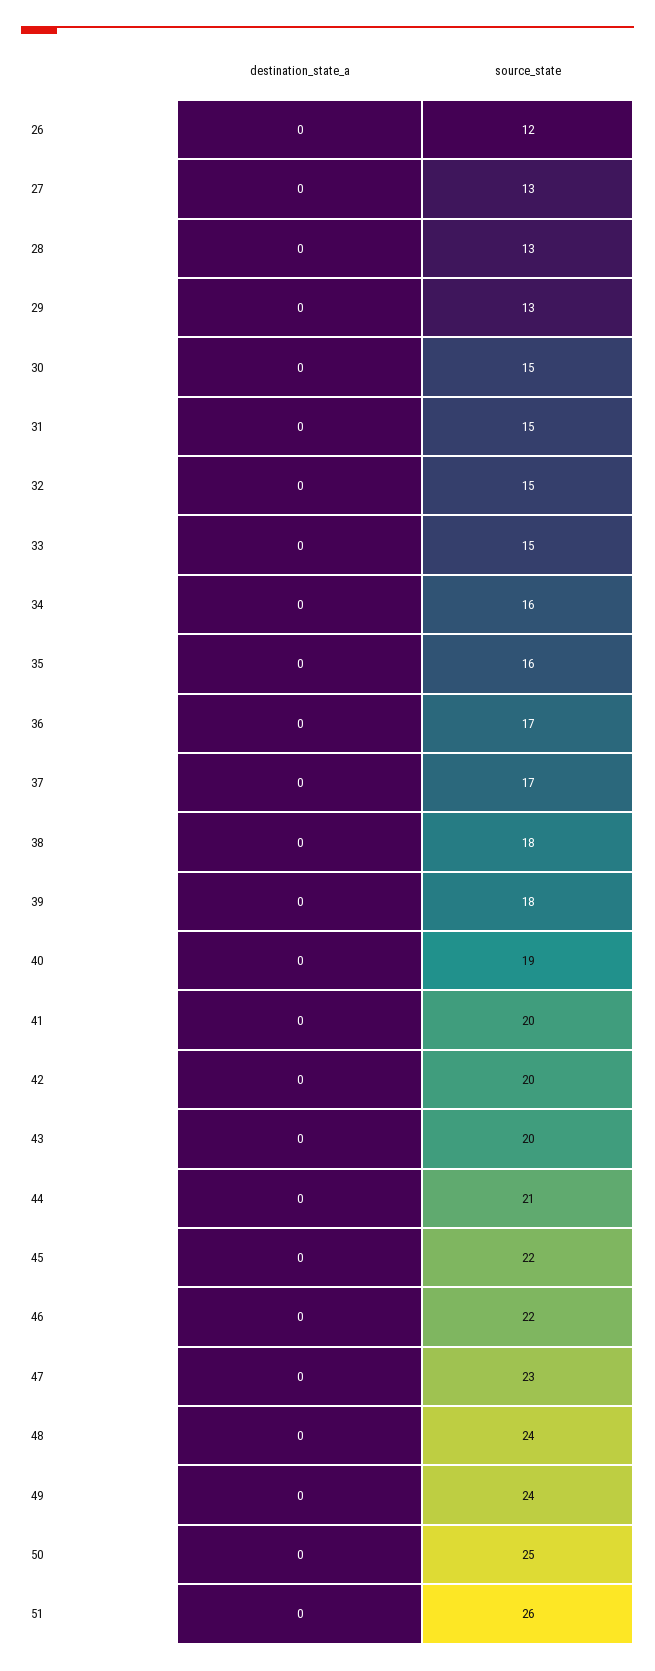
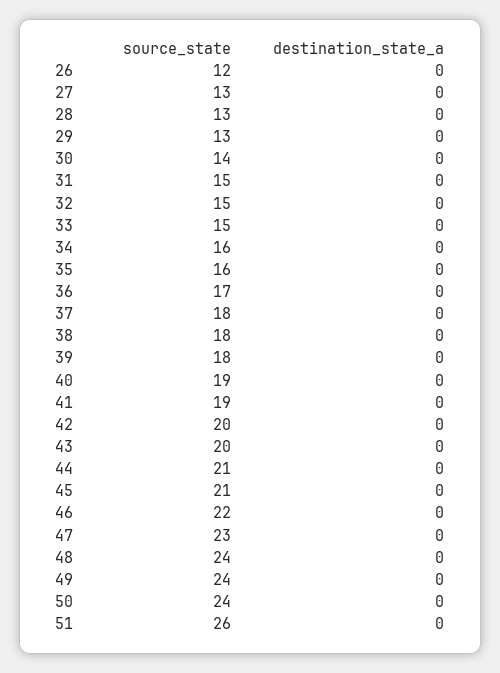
source_state, 30: 15 -> 14
source_state, 37: 17 -> 18
source_state, 41: 20 -> 19
source_state, 45: 22 -> 21
source_state, 50: 25 -> 24

